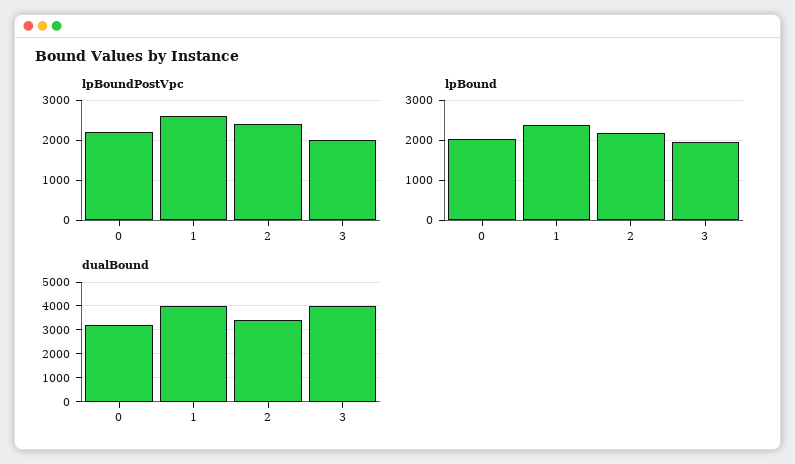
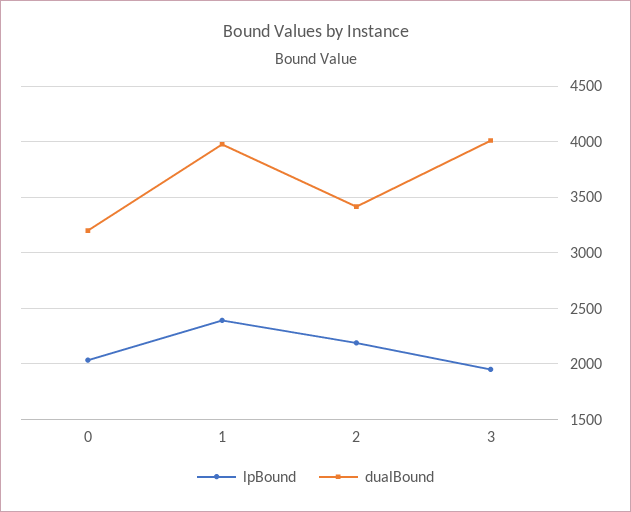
lpBoundPostVpc, 0: 2200 -> none
lpBoundPostVpc, 1: 2600 -> none
lpBoundPostVpc, 2: 2400 -> none
lpBoundPostVpc, 3: 2000 -> none

